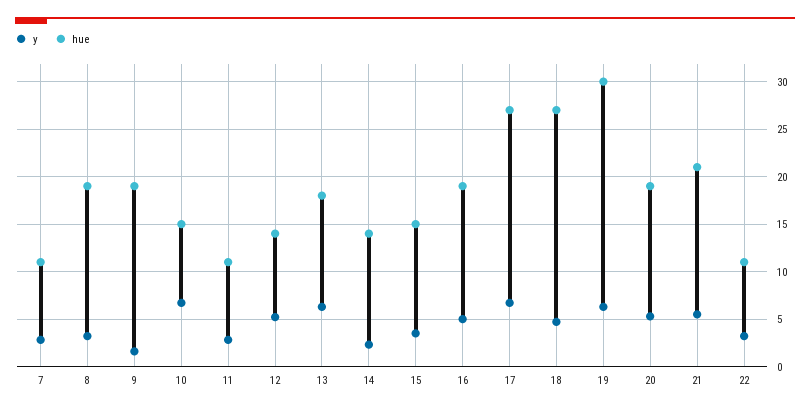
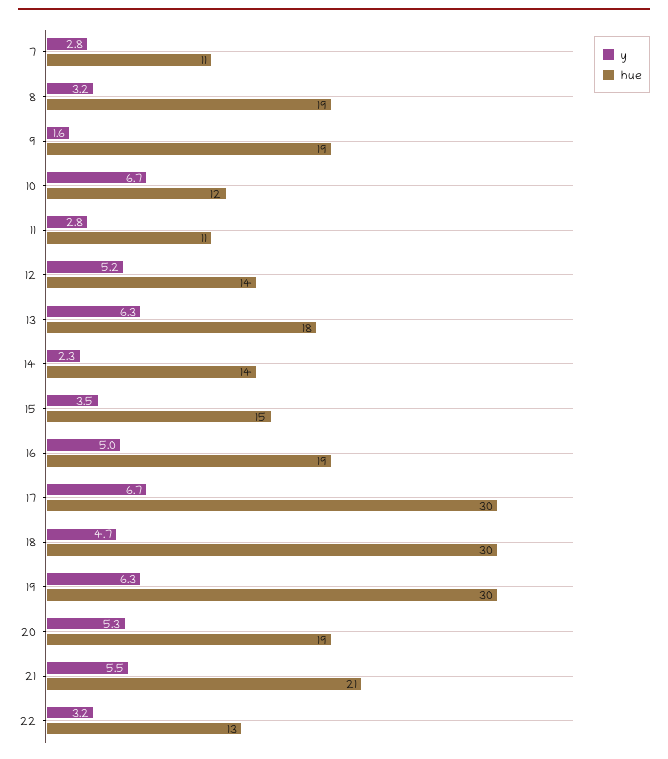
hue, 10: 15 -> 12
hue, 17: 27 -> 30
hue, 18: 27 -> 30
hue, 22: 11 -> 13

